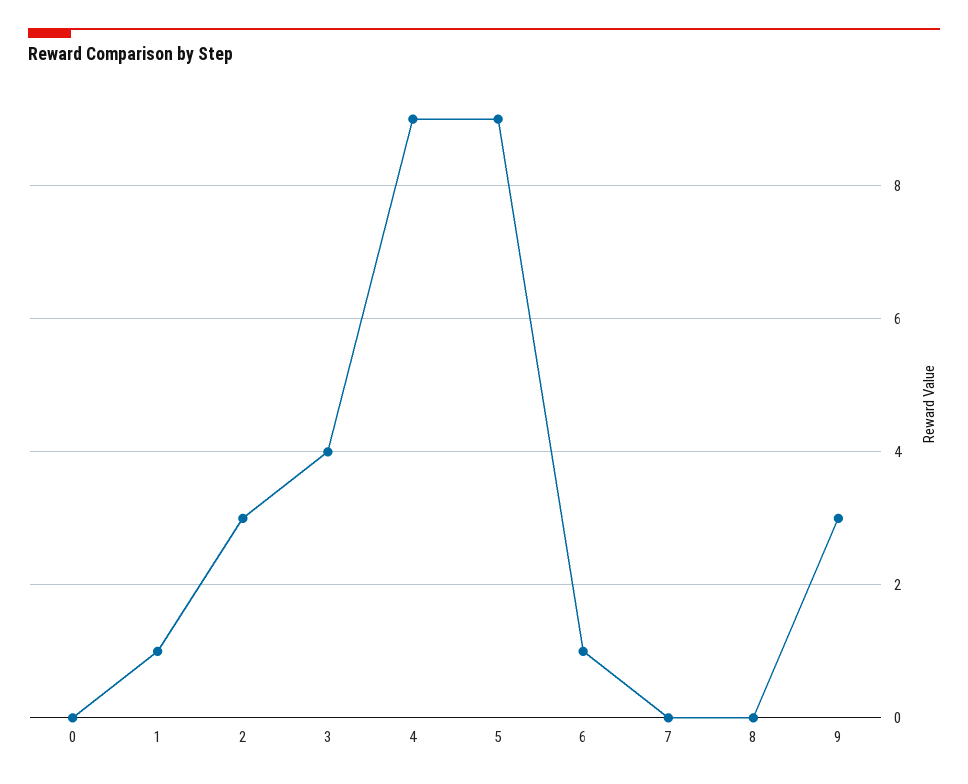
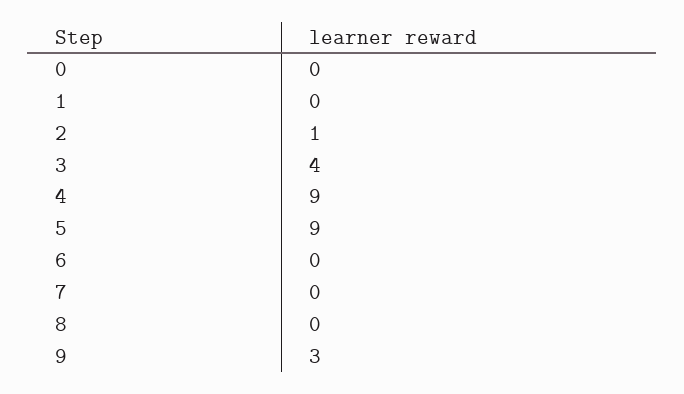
1: 1 -> 0
2: 3 -> 1
6: 1 -> 0

